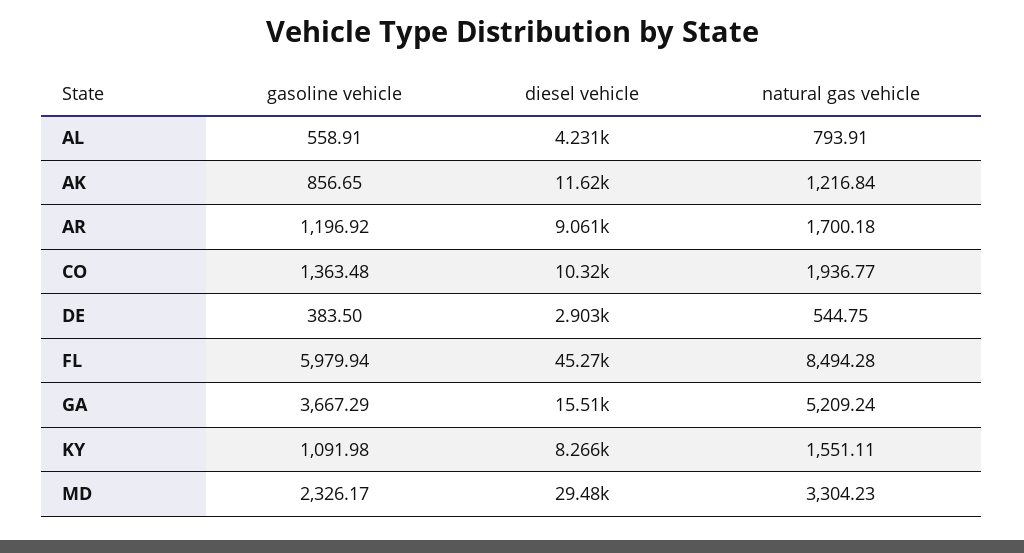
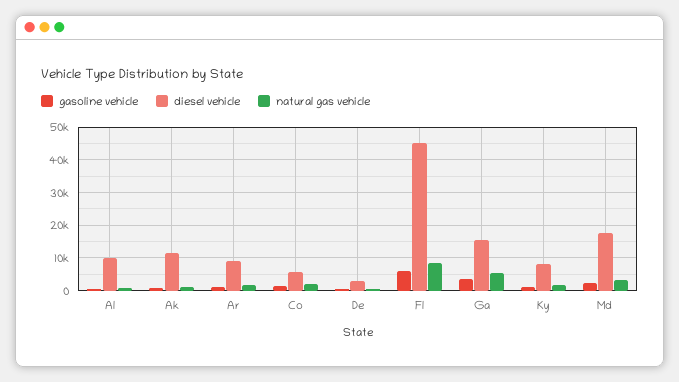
diesel vehicle, AL: 4231 -> 10000
diesel vehicle, CO: 10320 -> 6000
diesel vehicle, MD: 29480 -> 18000

